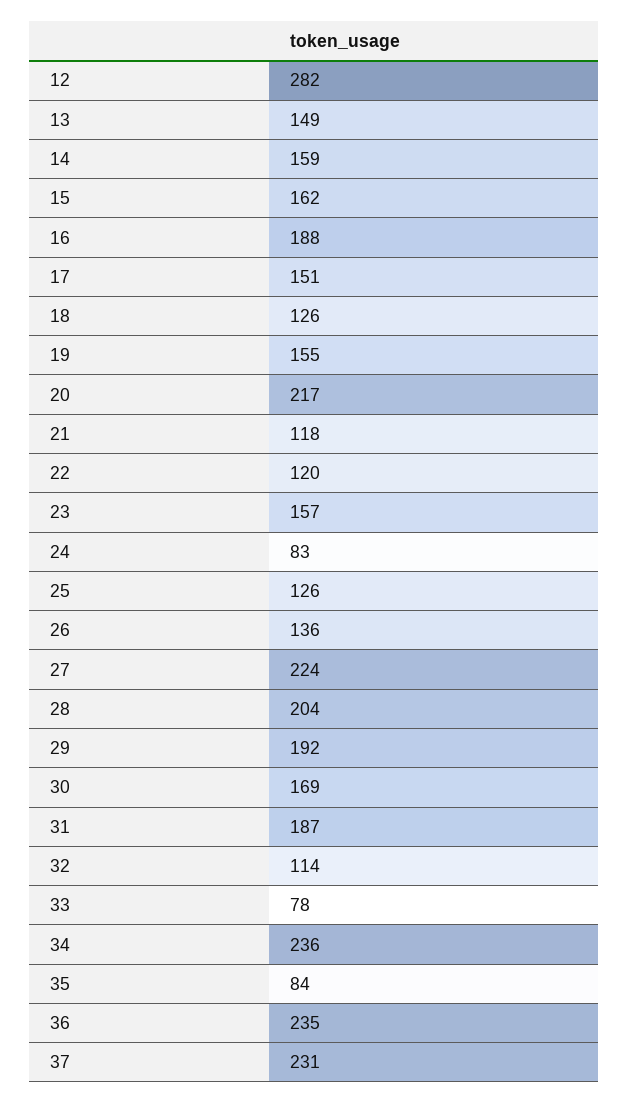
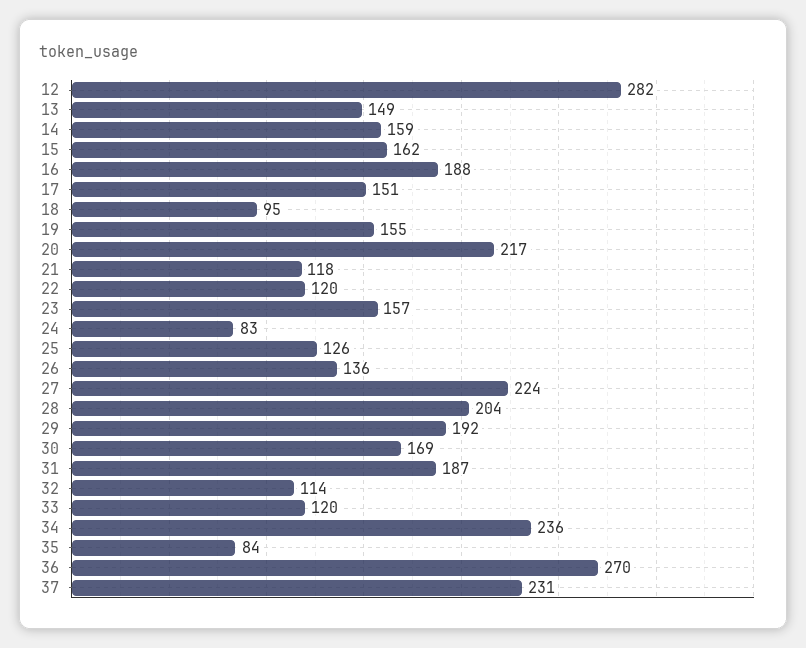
18: 126 -> 95
33: 78 -> 120
36: 235 -> 270

